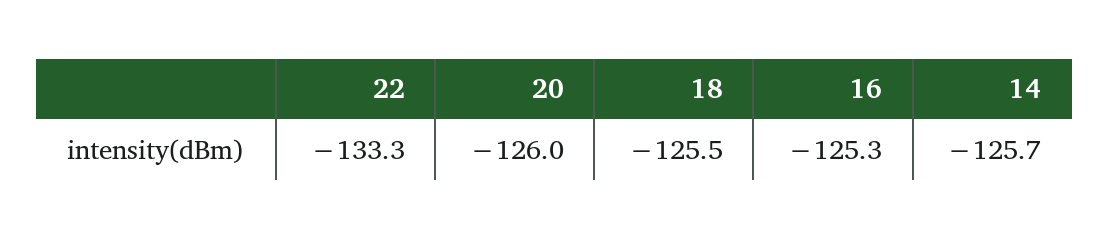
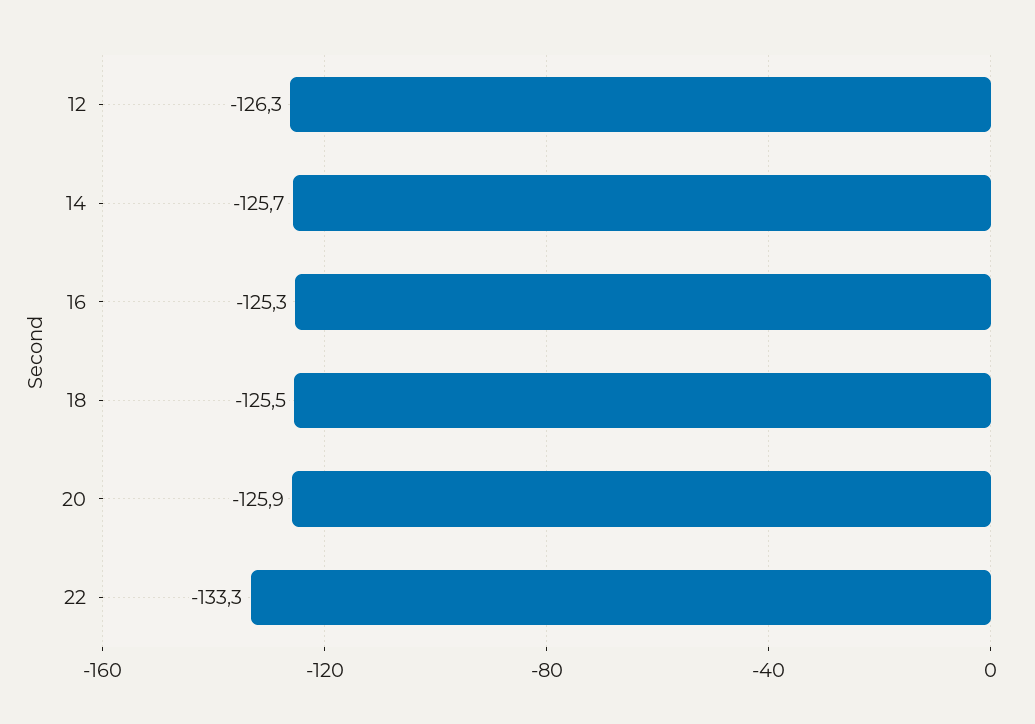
20: -126 -> -125.9
12: none -> -126.3

